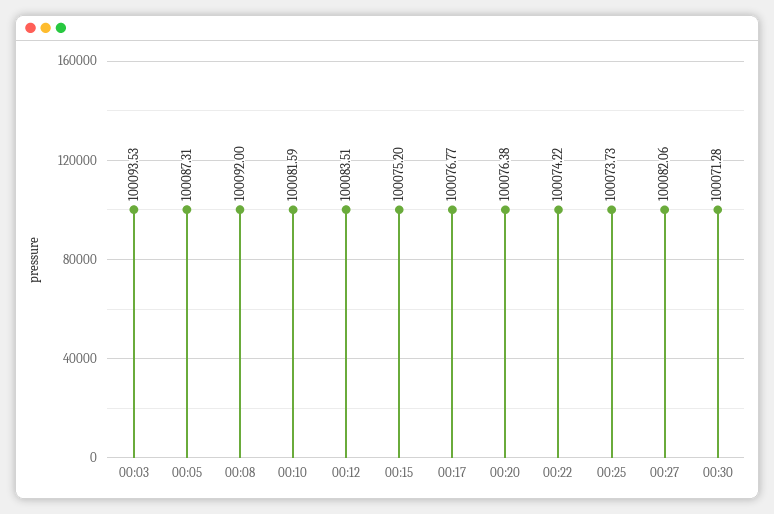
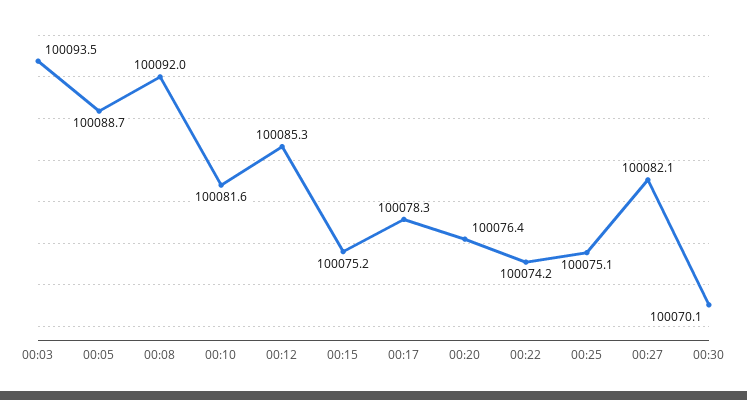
00:05: 100087.31 -> 100088.7
00:12: 100083.51 -> 100085.3
00:17: 100076.77 -> 100078.3
00:25: 100073.73 -> 100075.1
00:30: 100071.28 -> 100070.1

